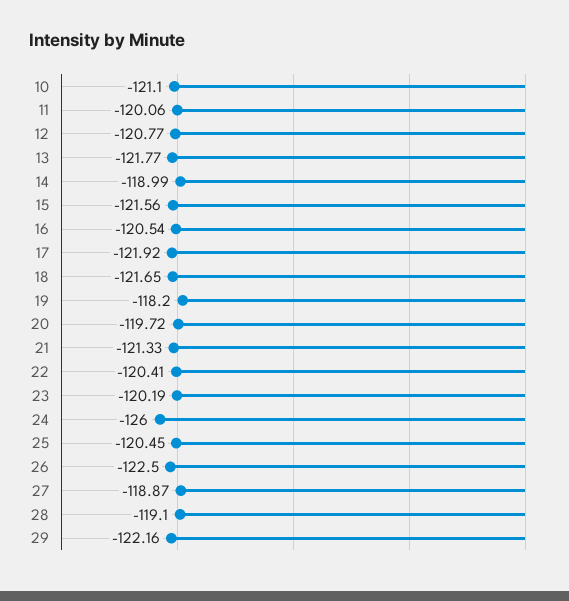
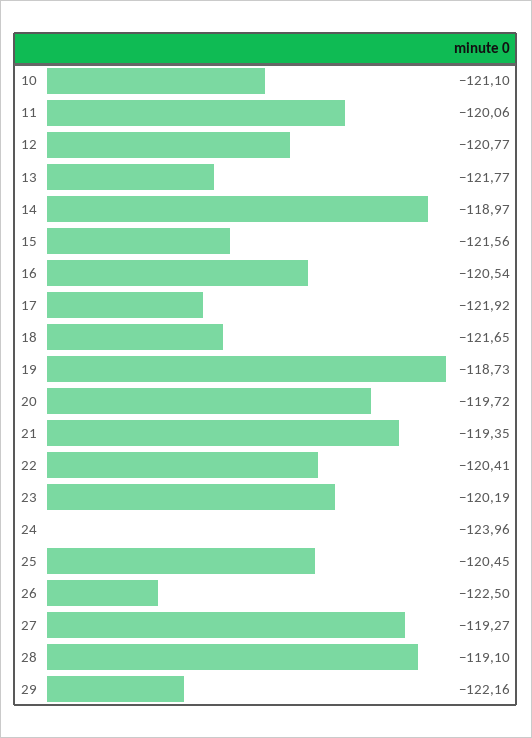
14: -118.99 -> -118.97
19: -118.2 -> -118.73
21: -121.33 -> -119.35
24: -126 -> -123.96
27: -118.87 -> -119.27

